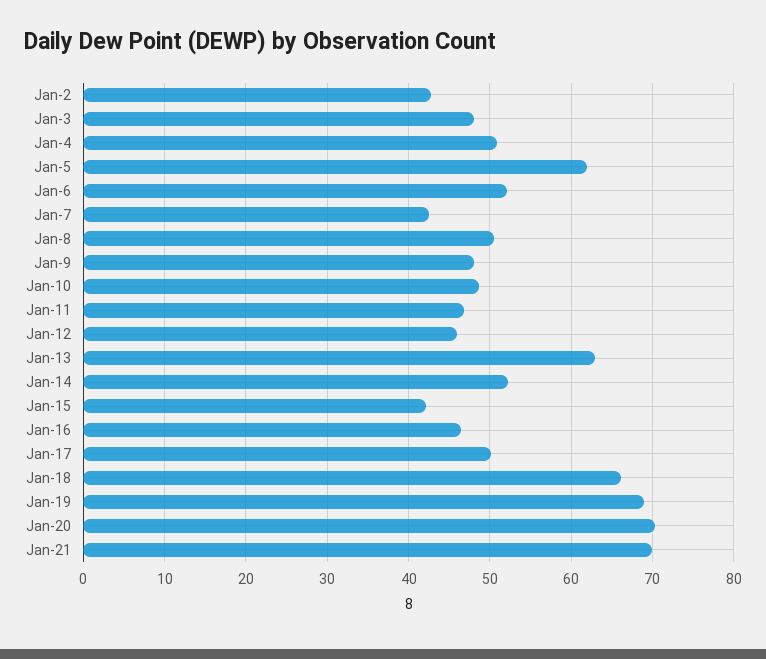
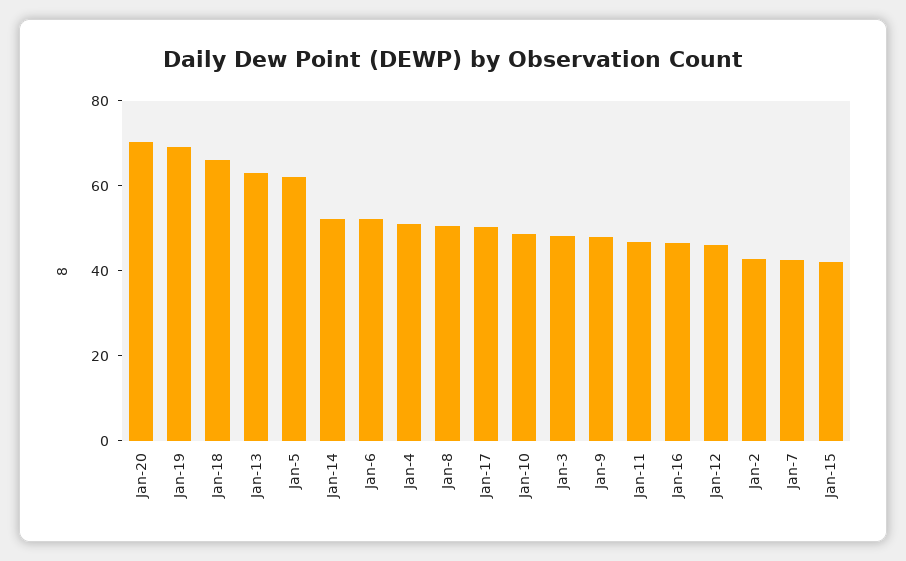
Jan-21: 70 -> none

